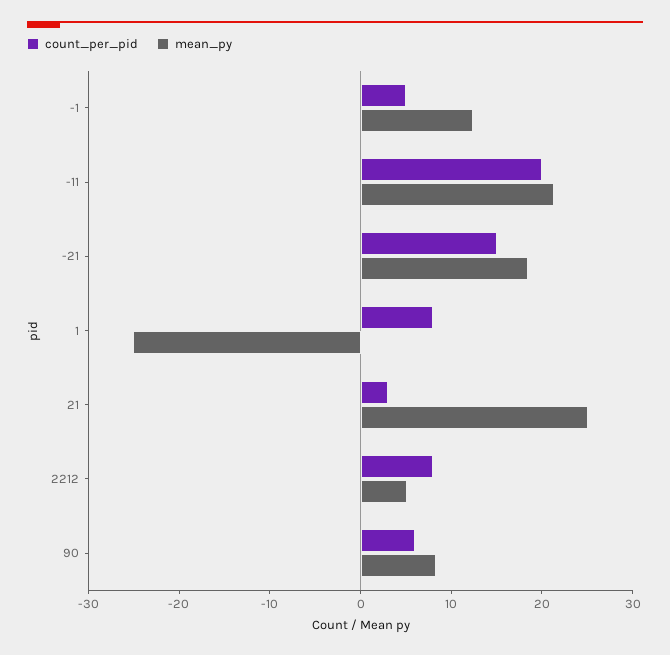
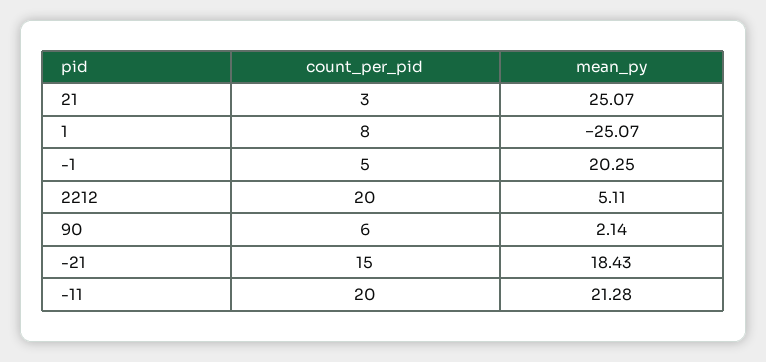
mean_py, -1: 12 -> 20.25
count_per_pid, 2212: 8 -> 20
mean_py, 90: 8 -> 2.14

